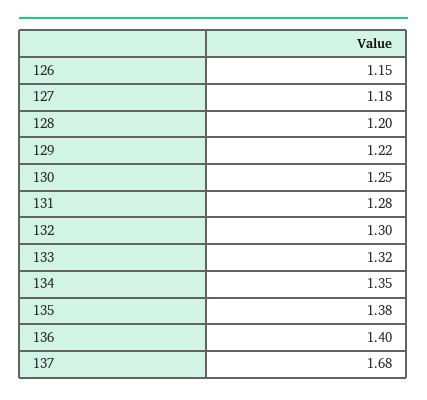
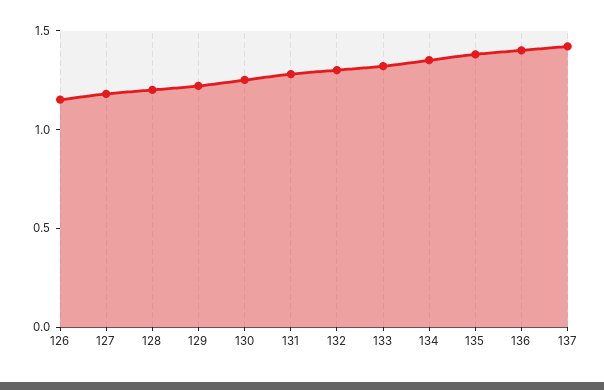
137: 1.68 -> 1.4

